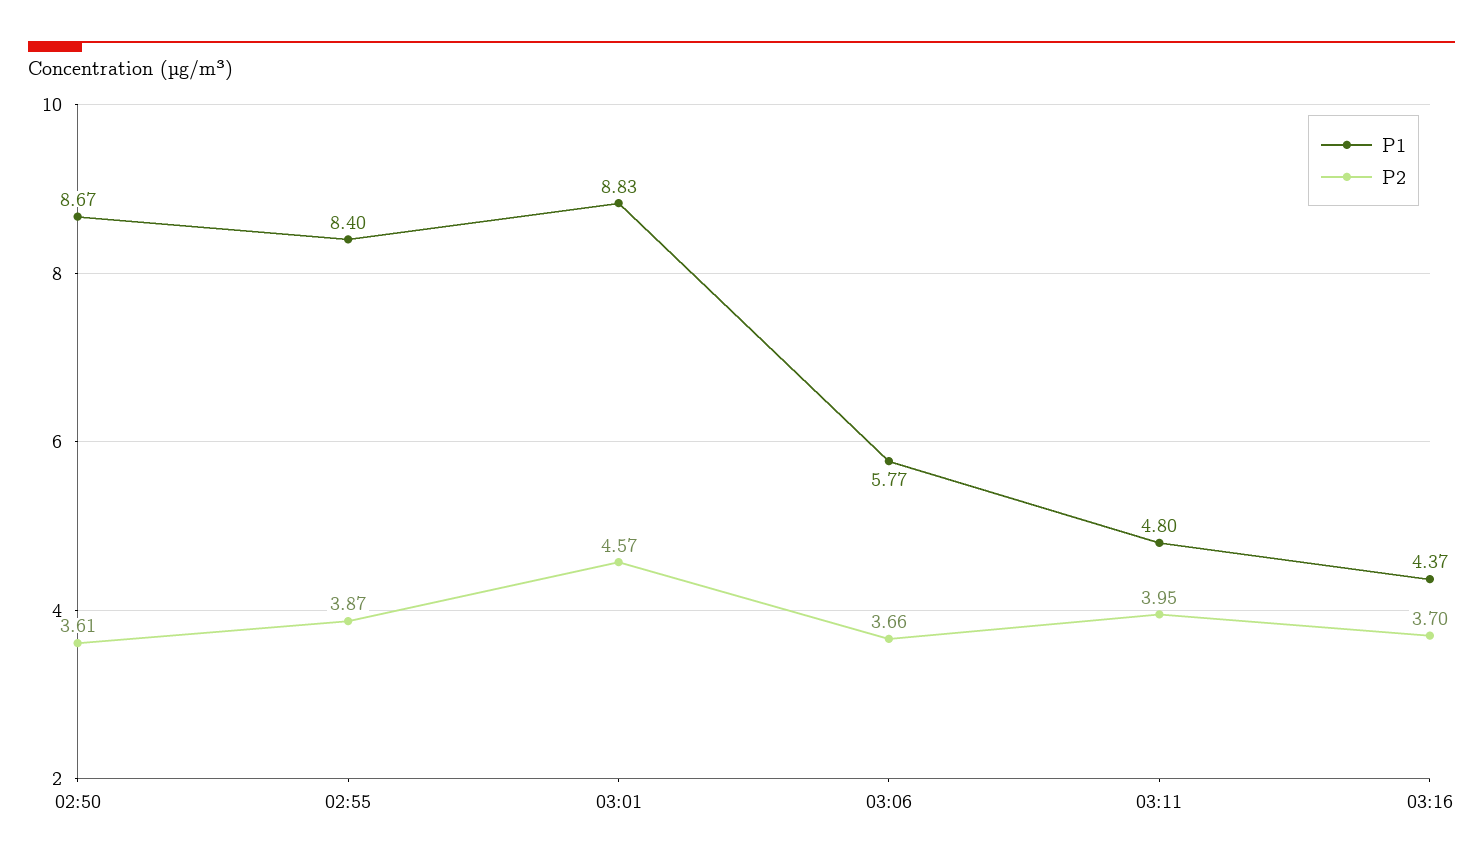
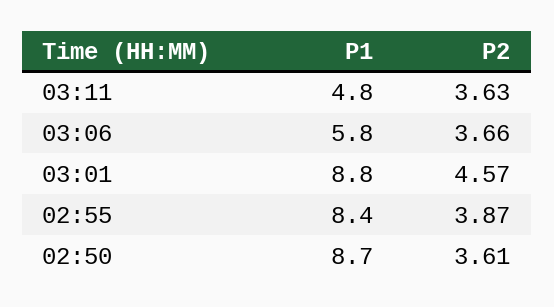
P2, 03:11: 3.95 -> 3.63
P1, 03:16: 4.37 -> none
P2, 03:16: 3.7 -> none

